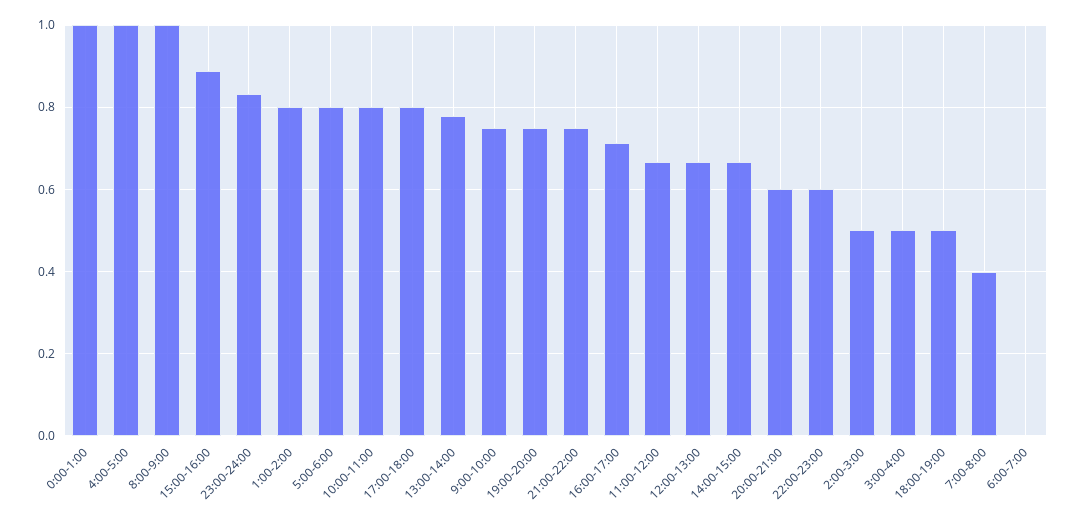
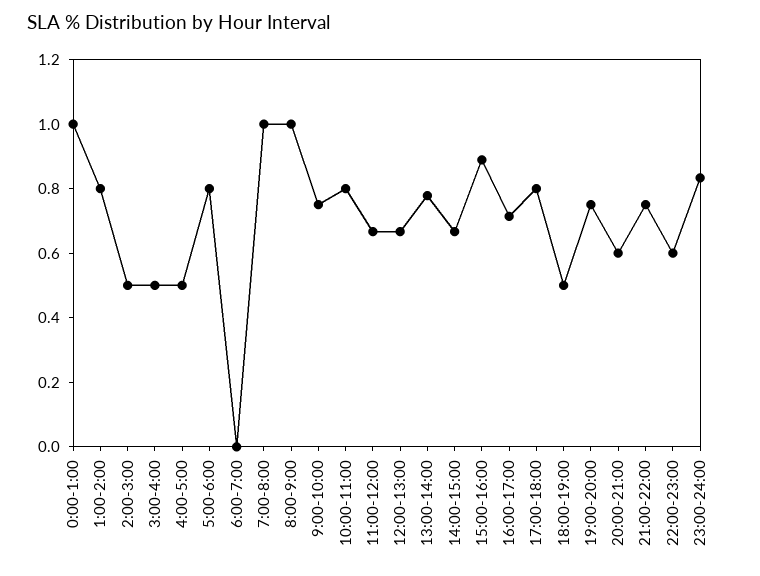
4:00-5:00: 1 -> 0.5
7:00-8:00: 0.4 -> 1

